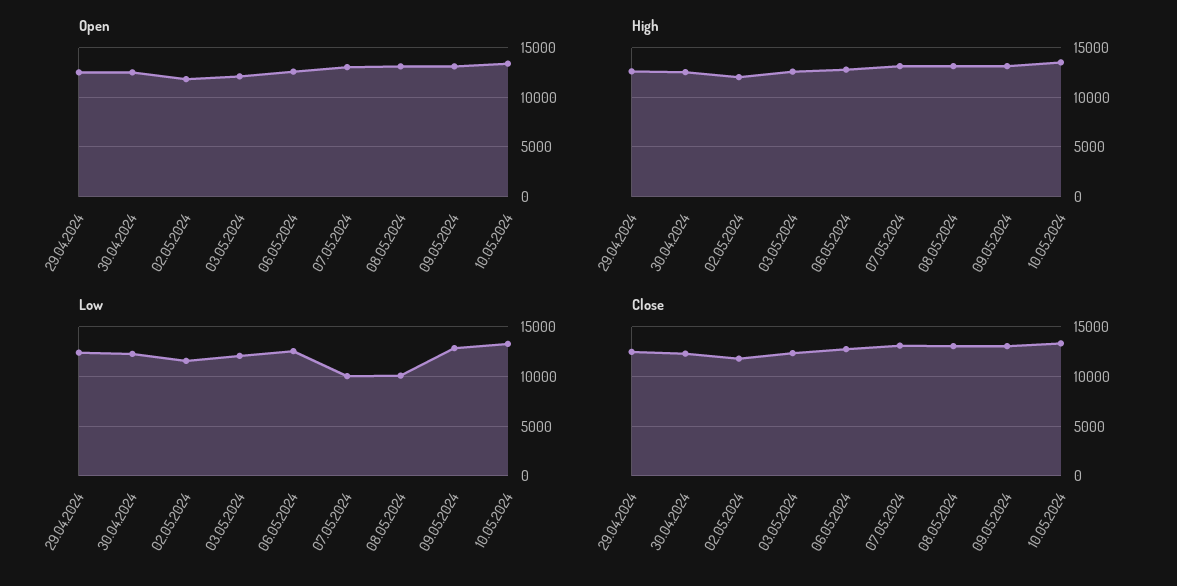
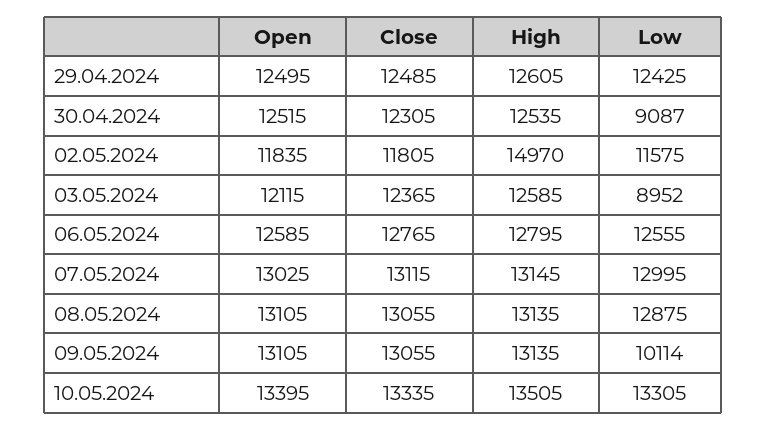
High, 02.05.2024: 12000 -> 14970
Low, 30.04.2024: 12000 -> 9087
Low, 03.05.2024: 12000 -> 8952
Low, 07.05.2024: 10000 -> 12995
Low, 08.05.2024: 10000 -> 12875
Low, 09.05.2024: 13000 -> 10114

